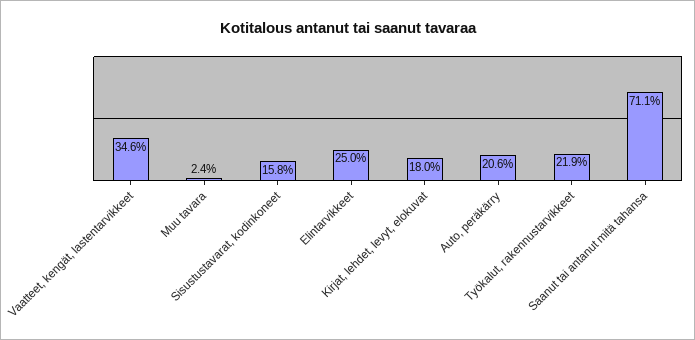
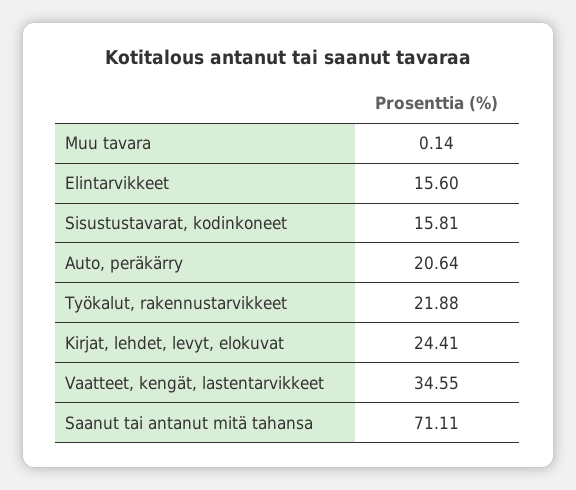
Muu tavara: 2.4 -> 0.14
Elintarvikkeet: 25 -> 15.6
Kirjat, lehdet, levyt, elokuvat: 18 -> 24.41

